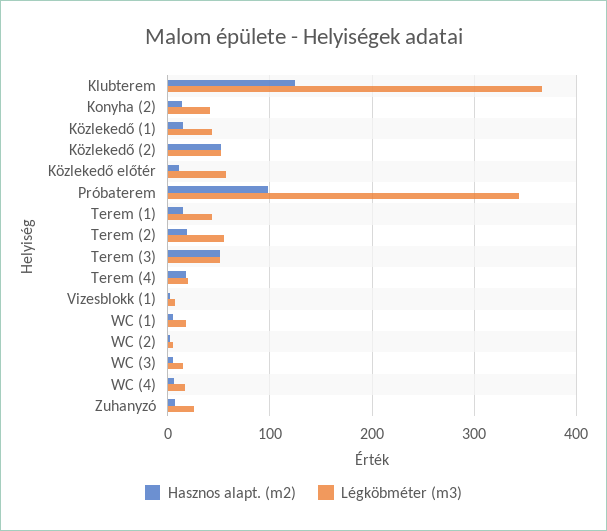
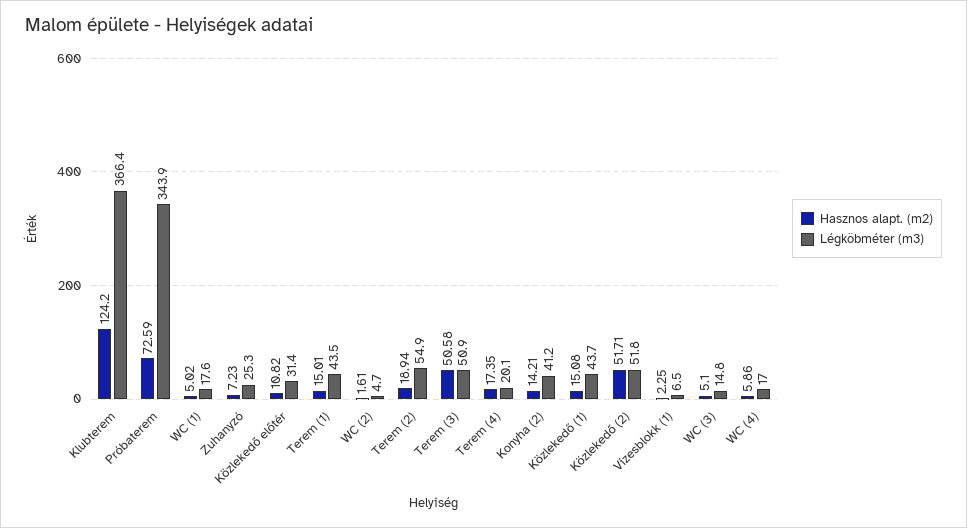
Légköbméter (m3), Közlekedő előtér: 60 -> 31.4
Hasznos alapt. (m2), Próbaterem: 100 -> 72.59

